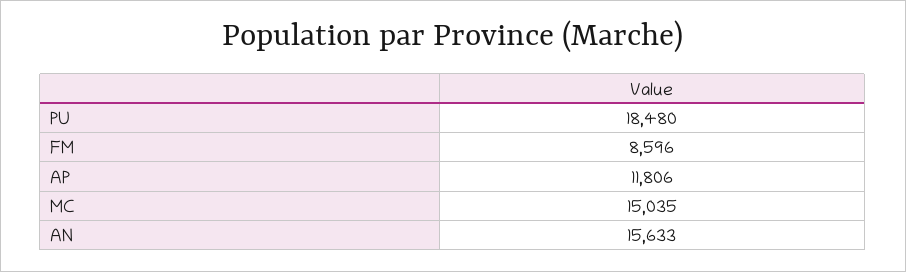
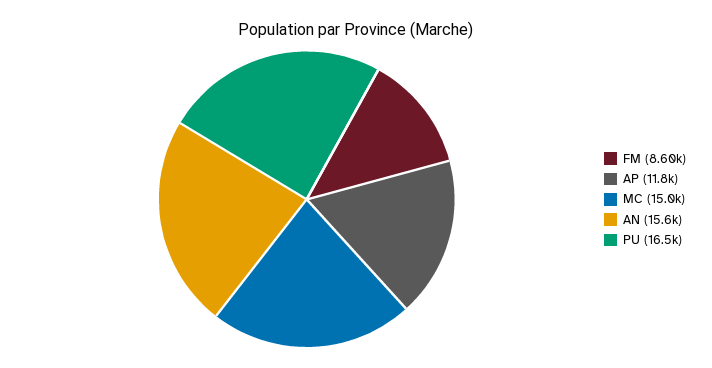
PU: 18480 -> 16500

